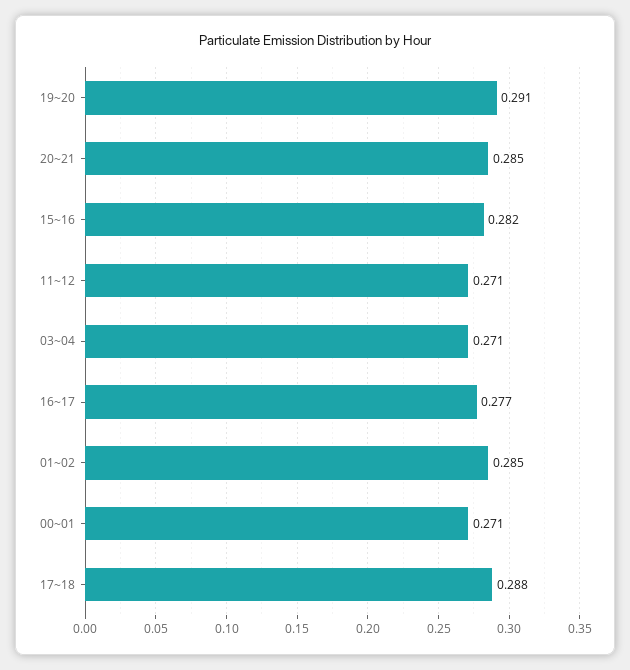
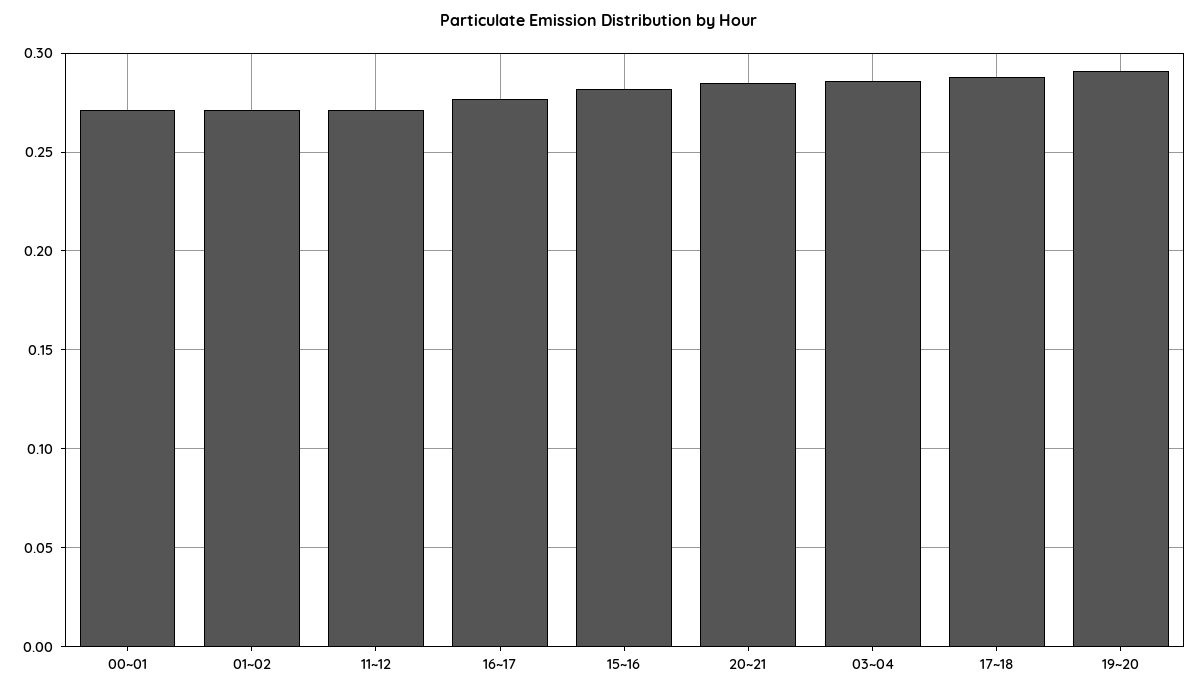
03~04: 0.271 -> 0.285
01~02: 0.285 -> 0.27

